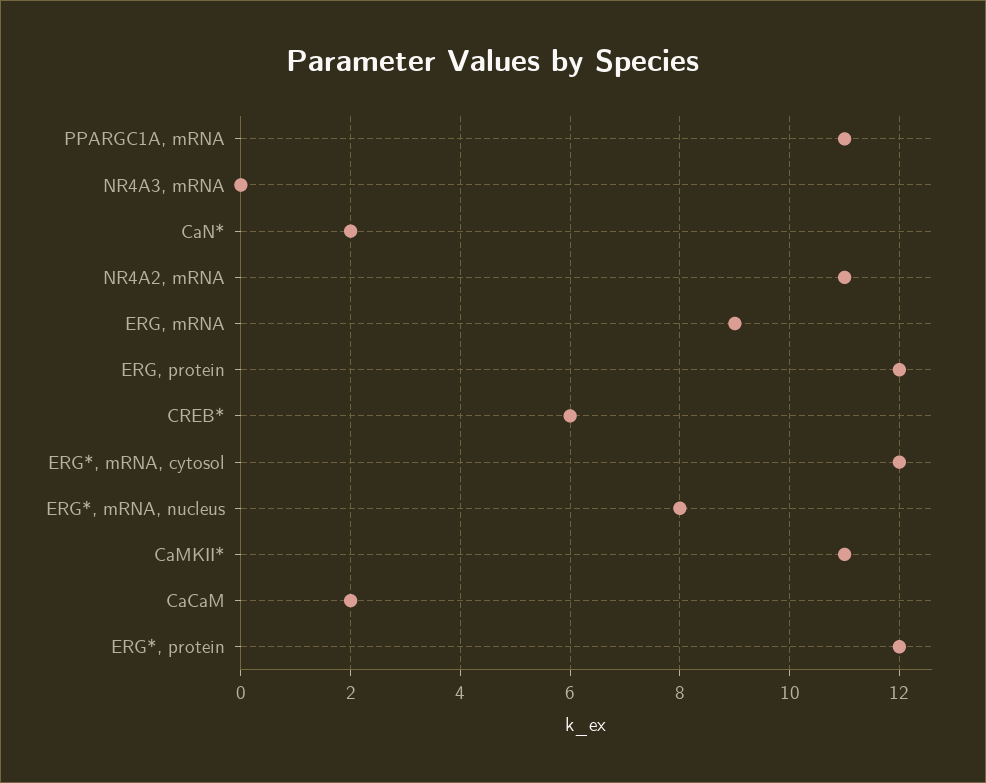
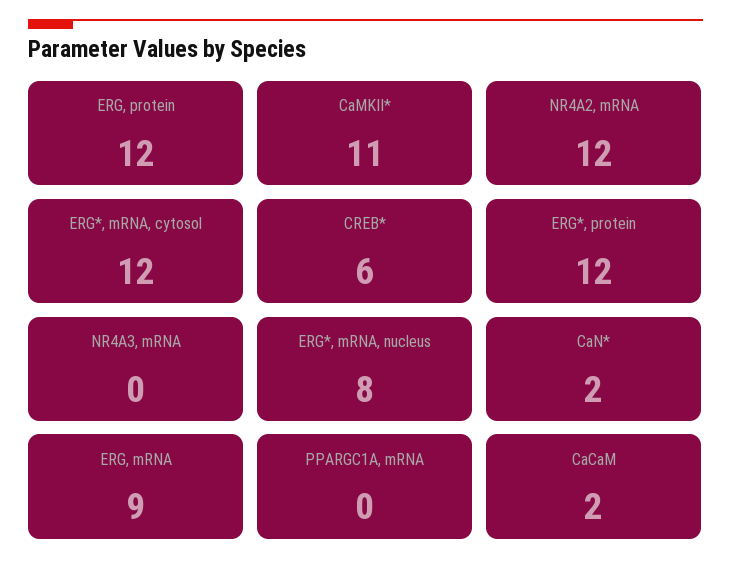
PPARGC1A, mRNA: 11 -> 0
NR4A2, mRNA: 11 -> 12

